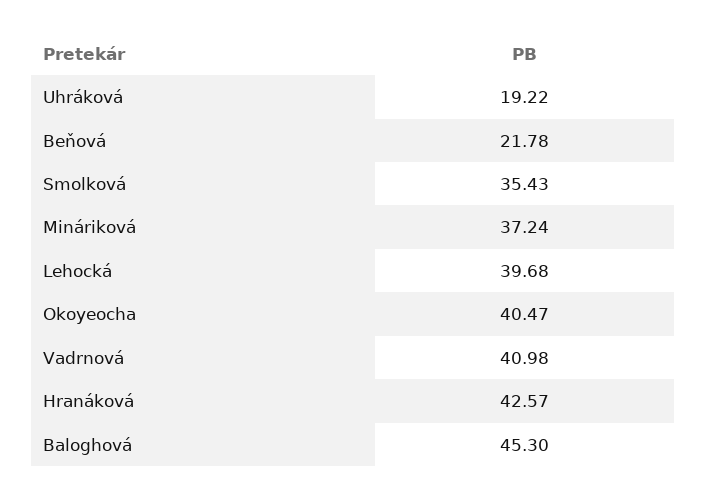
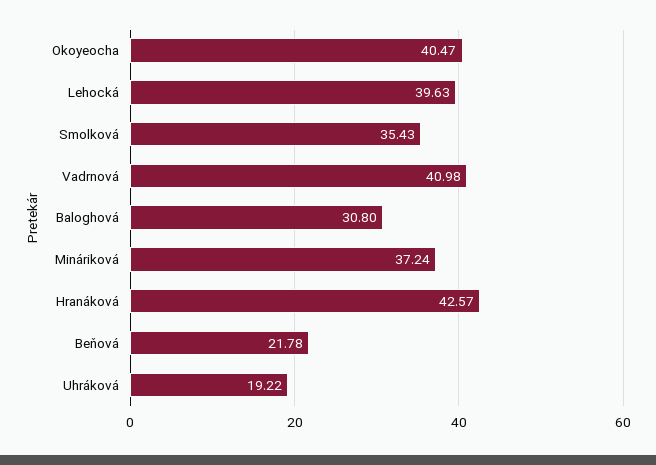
Lehocká: 39.68 -> 39.63
Baloghová: 45.3 -> 30.8

